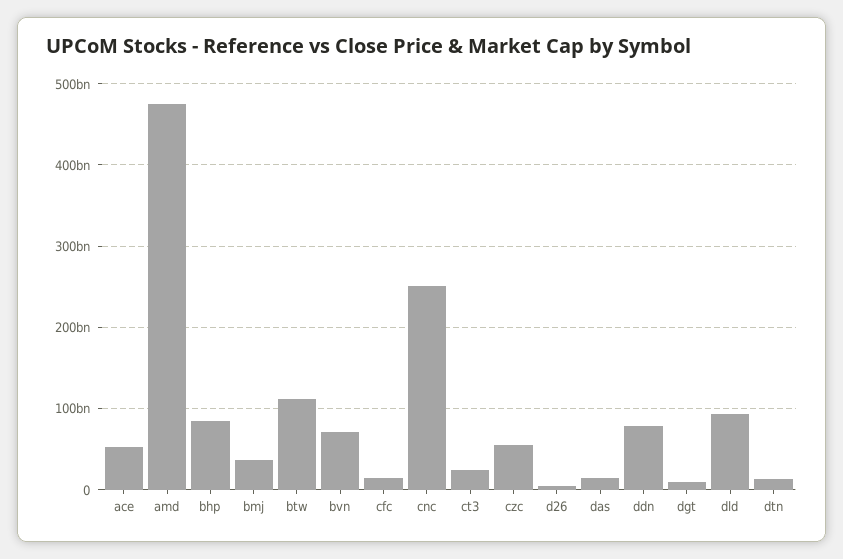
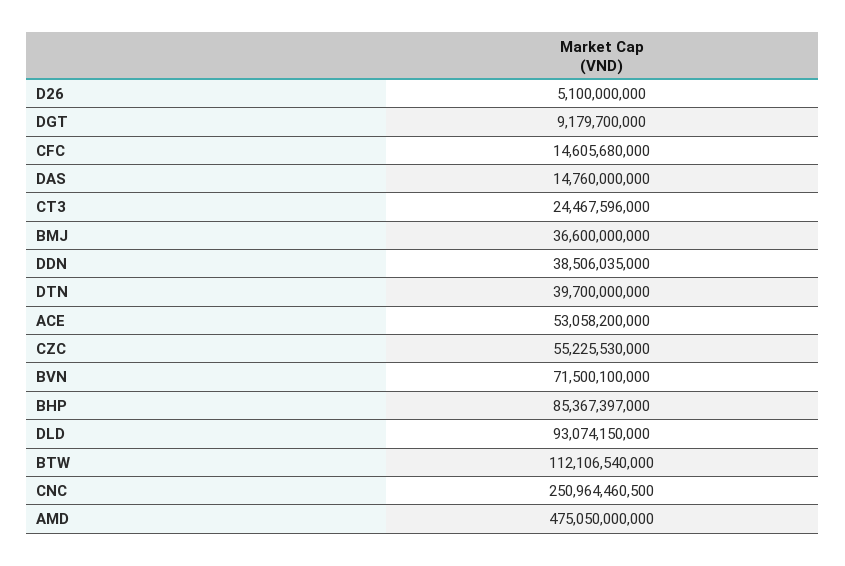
ddn: 80000000000 -> 38506035000
dtn: 10000000000 -> 39700000000

